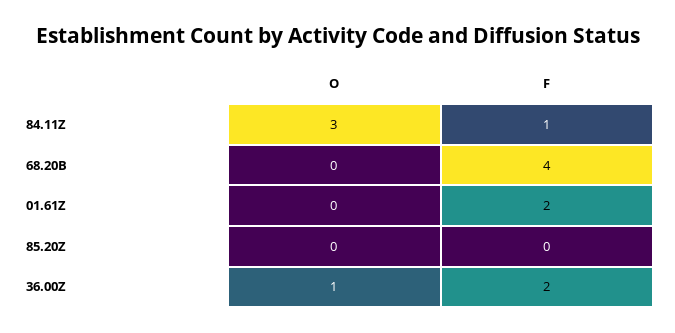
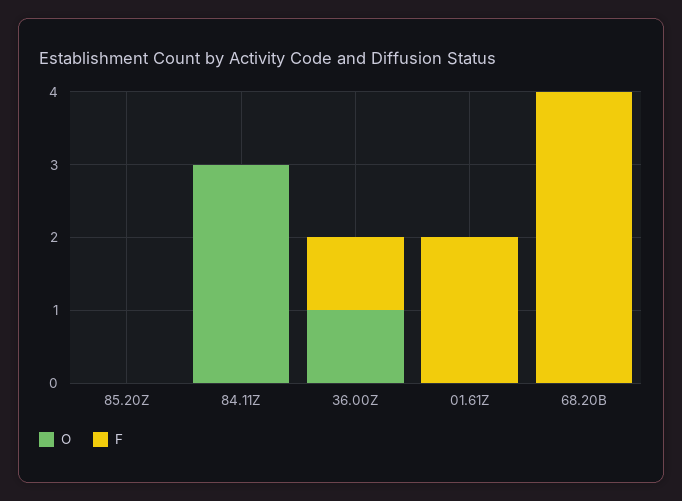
F, 84.11Z: 1 -> 0
F, 36.00Z: 2 -> 1

